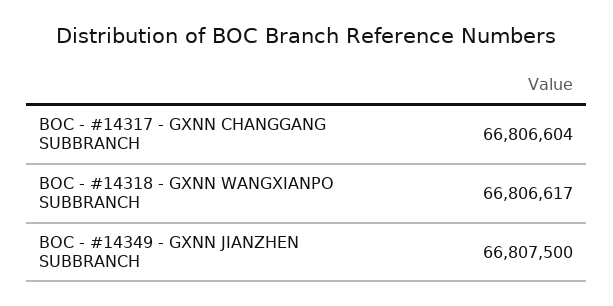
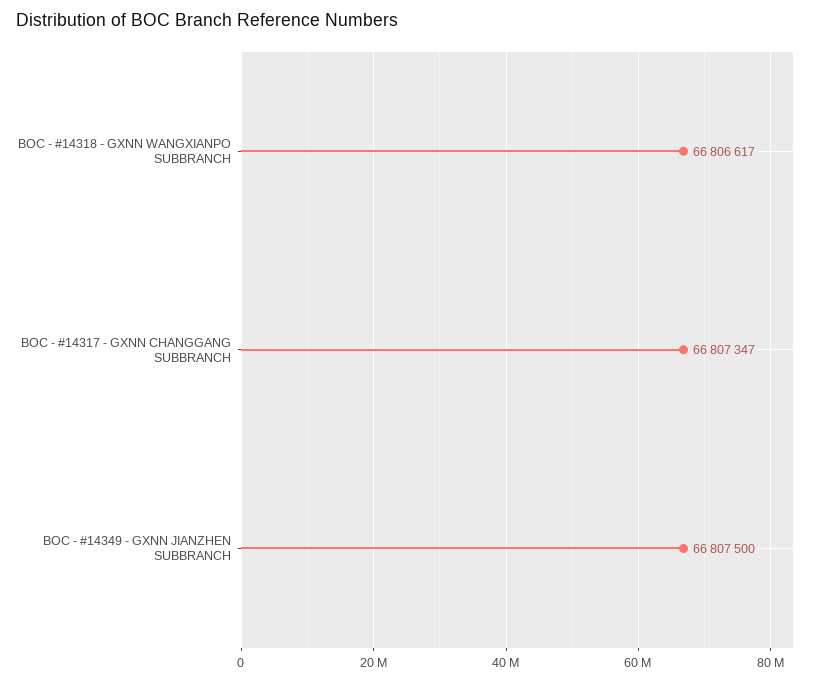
BOC - #14317 - GXNN CHANGGANG SUBBRANCH: 66806604 -> 66807347

